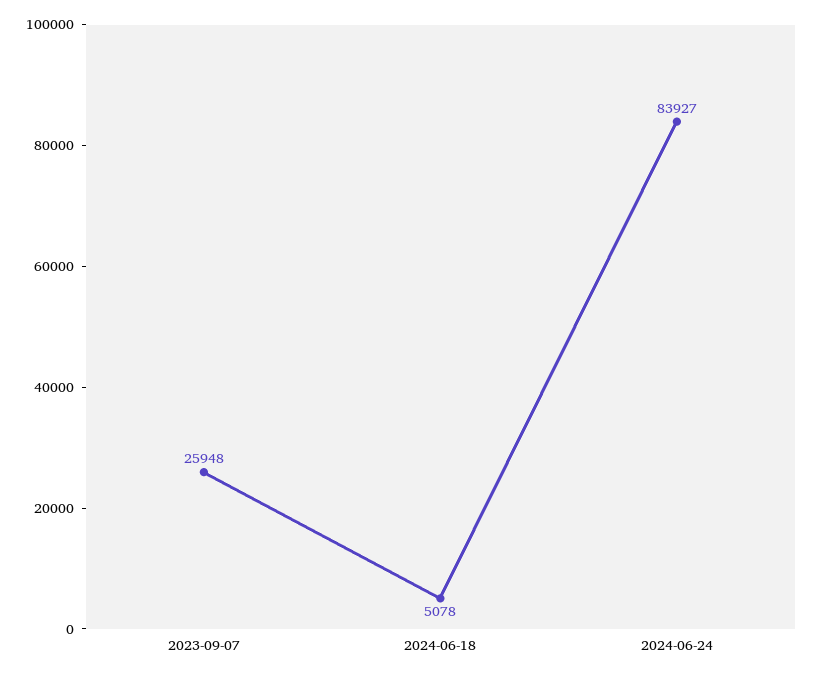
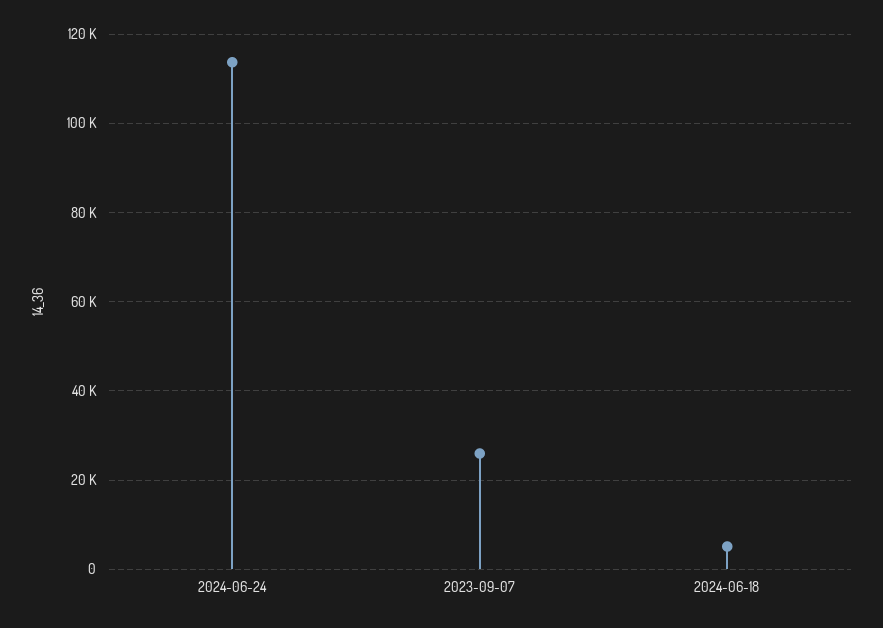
2024-06-24: 83927 -> 114000

